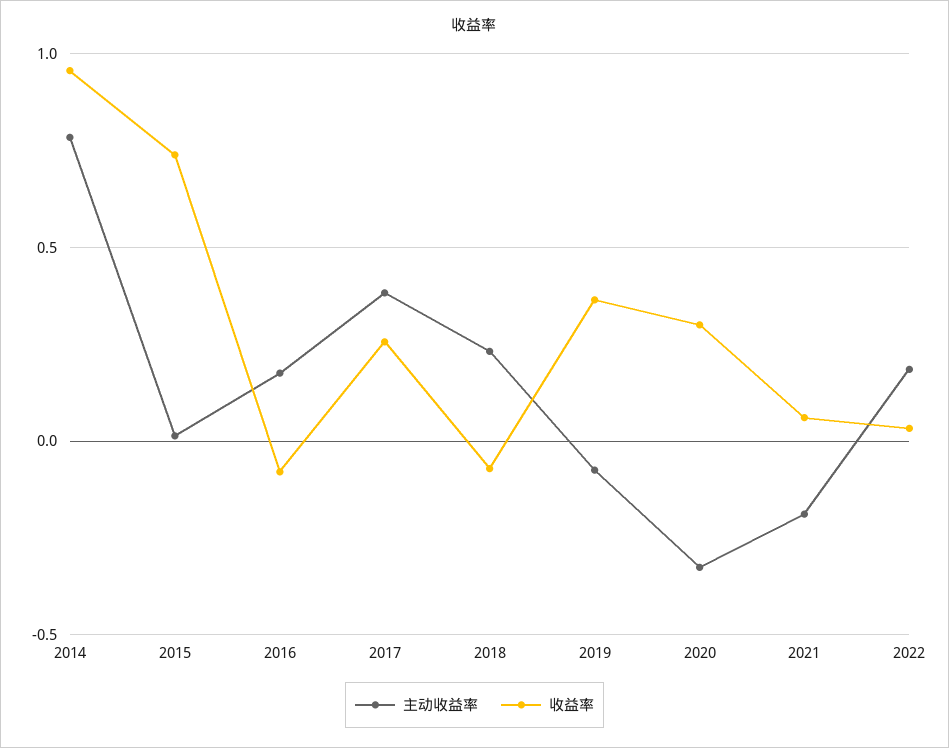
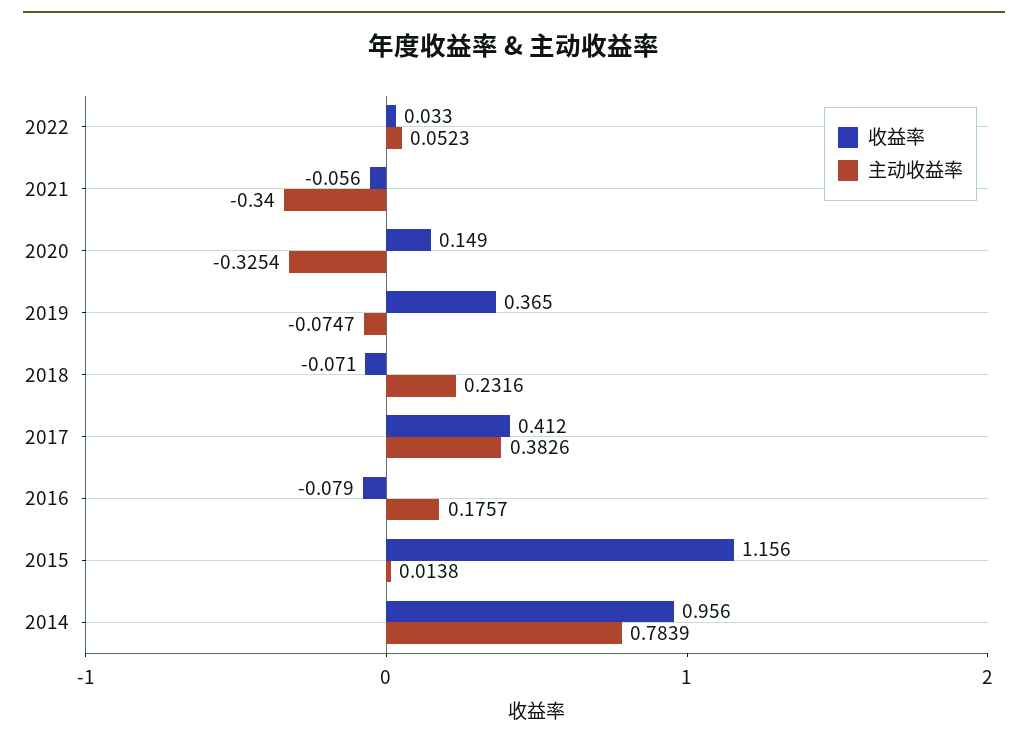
收益率, 2015: 0.75 -> 1.156
收益率, 2017: 0.25 -> 0.412
收益率, 2020: 0.3 -> 0.149
主动收益率, 2021: -0.2 -> -0.34
收益率, 2021: 0.05 -> -0.056
主动收益率, 2022: 0.2 -> 0.0523

